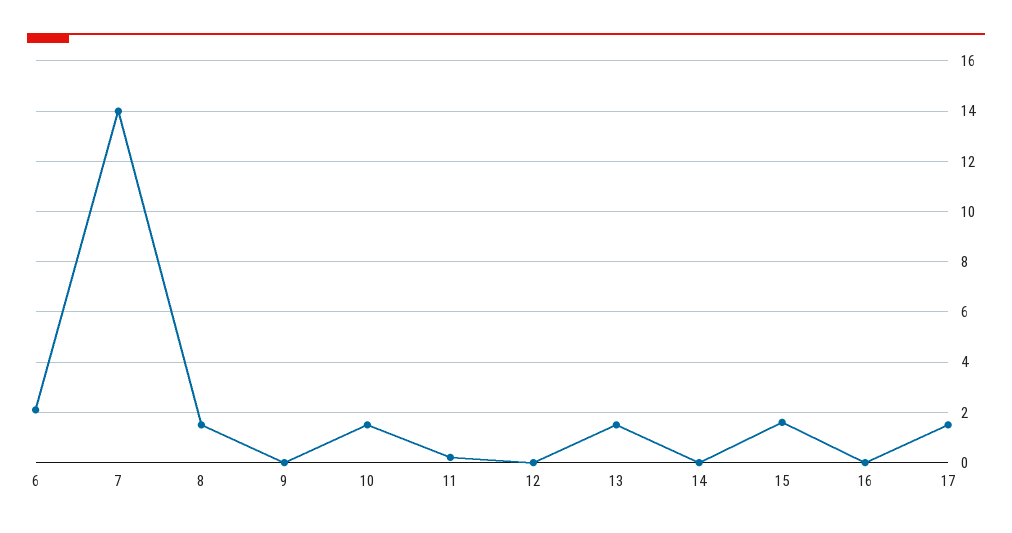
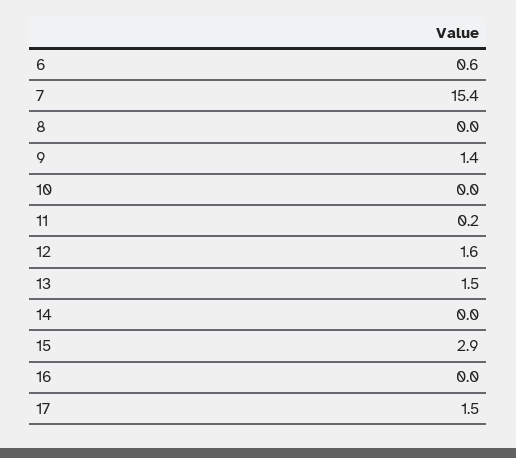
6: 2 -> 0.6
7: 14 -> 15.4
8: 1.5 -> 0
9: 0 -> 1.4
10: 1.5 -> 0
12: 0 -> 1.6
15: 1.5 -> 2.9

